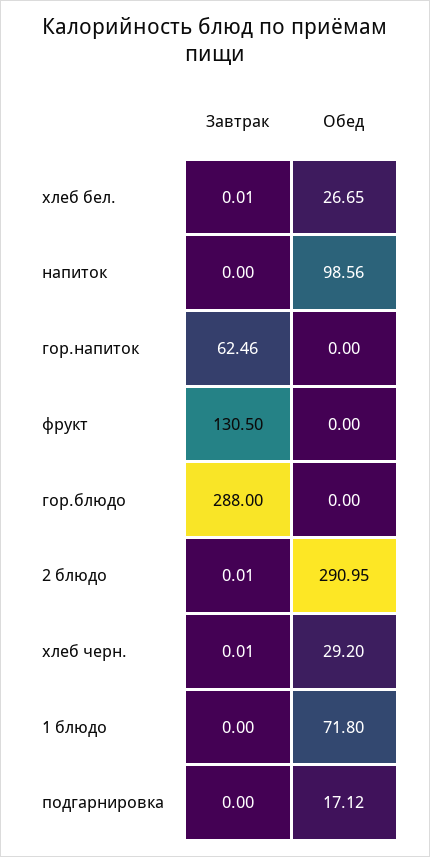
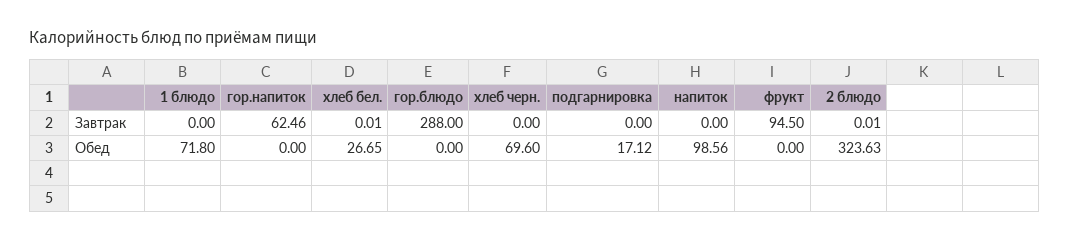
Завтрак, фрукт: 130.5 -> 94.5
Обед, 2 блюдо: 290.95 -> 323.63
Завтрак, хлеб черн.: 0.01 -> 0
Обед, хлеб черн.: 29.2 -> 69.6

